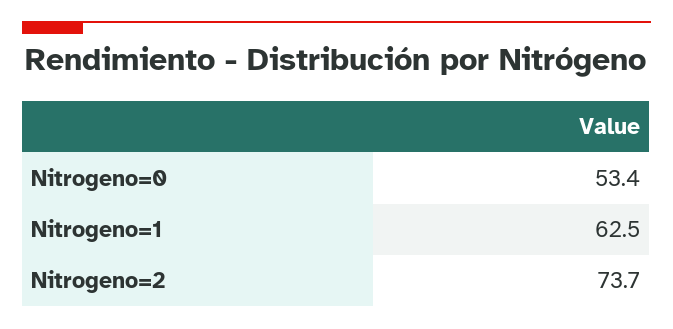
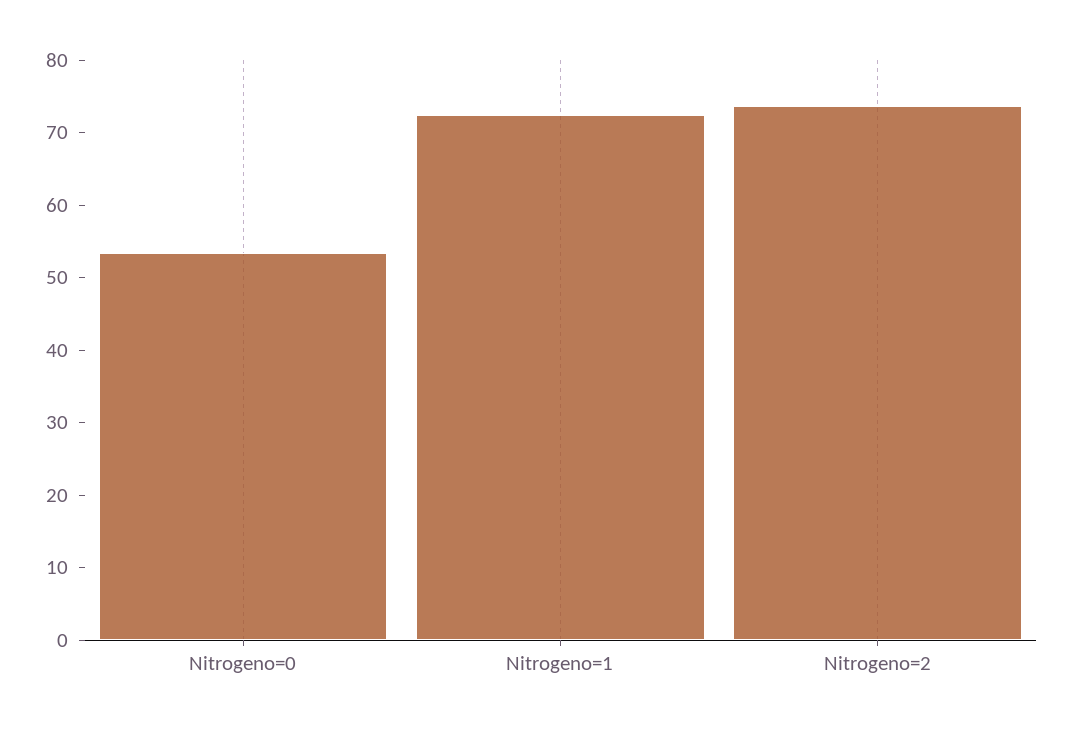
Nitrogeno=1: 62.5 -> 72

